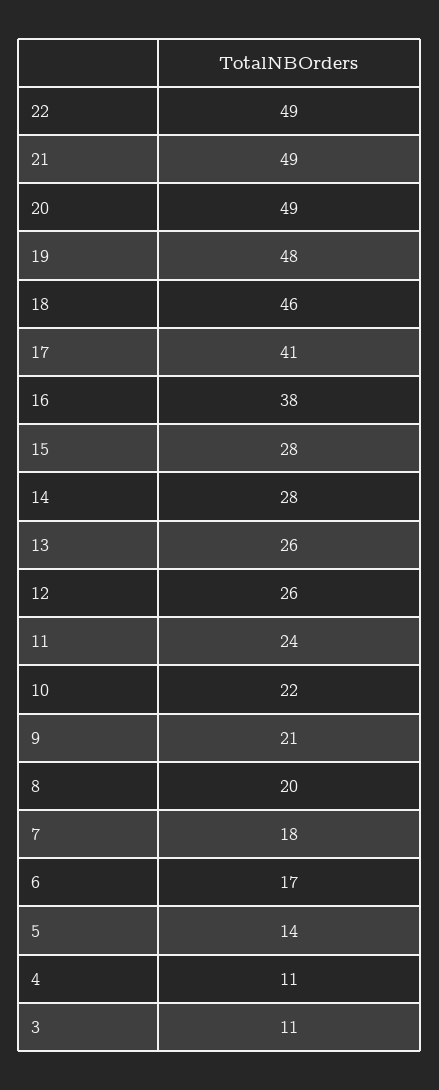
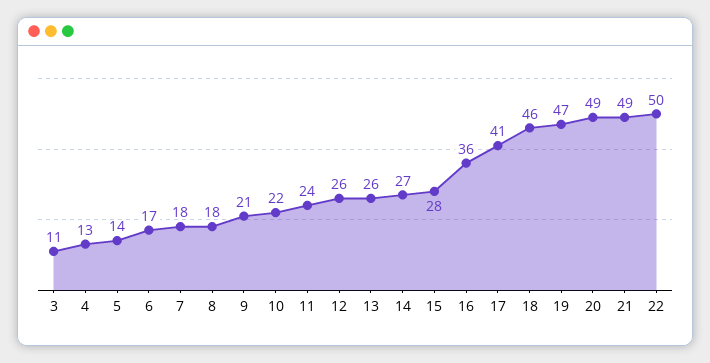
22: 49 -> 50
19: 48 -> 47
16: 38 -> 36
14: 28 -> 27
8: 20 -> 18
4: 11 -> 13

